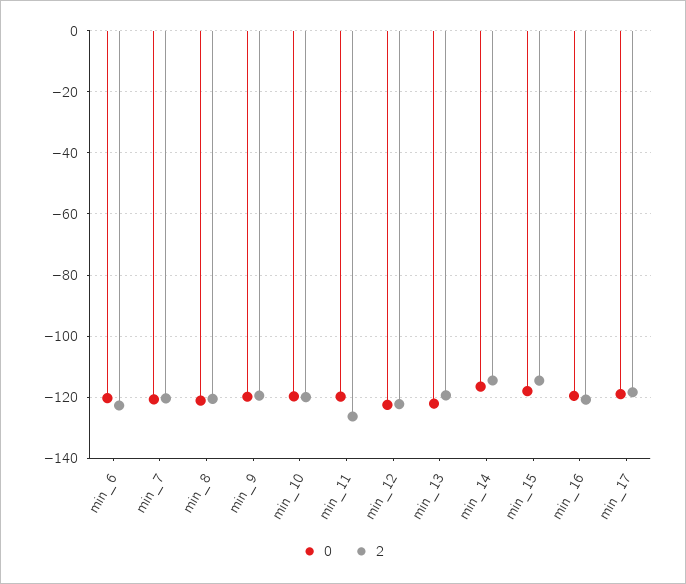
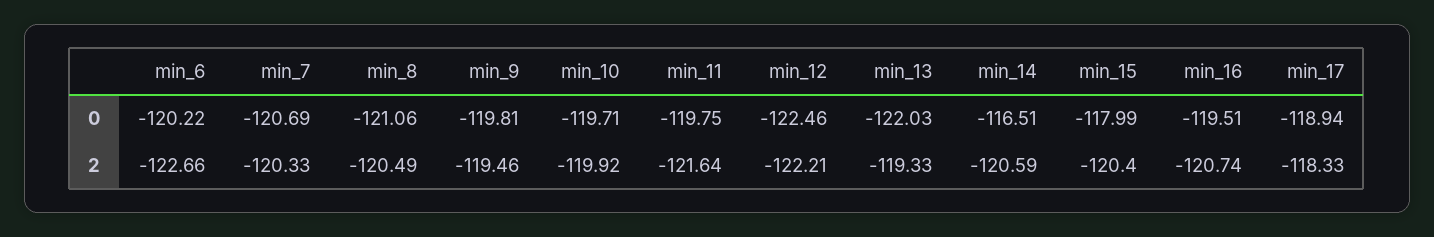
2, min_11: -126 -> -121.64
2, min_14: -114 -> -120.59
2, min_15: -114 -> -120.4

